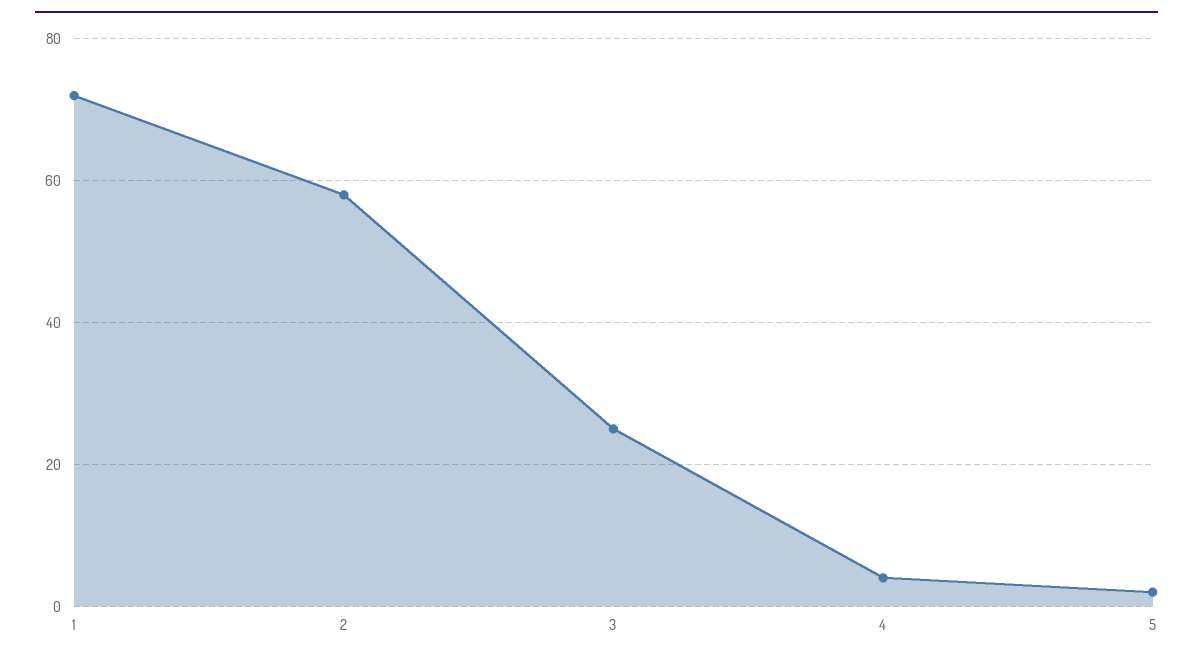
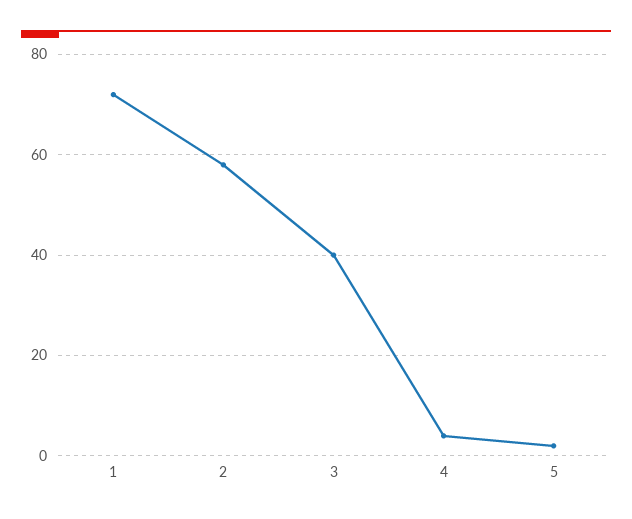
3: 25 -> 40

